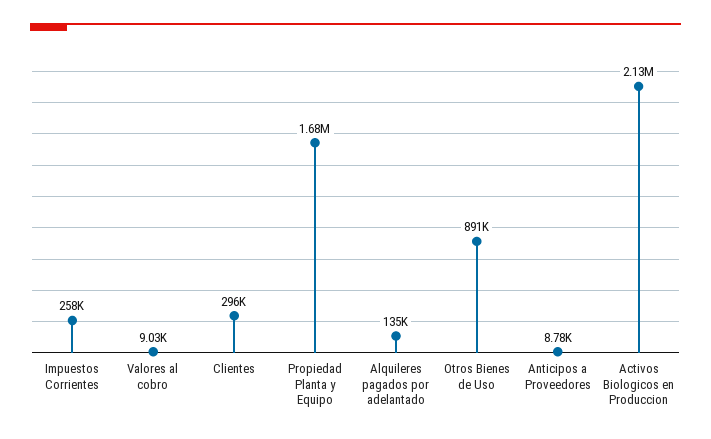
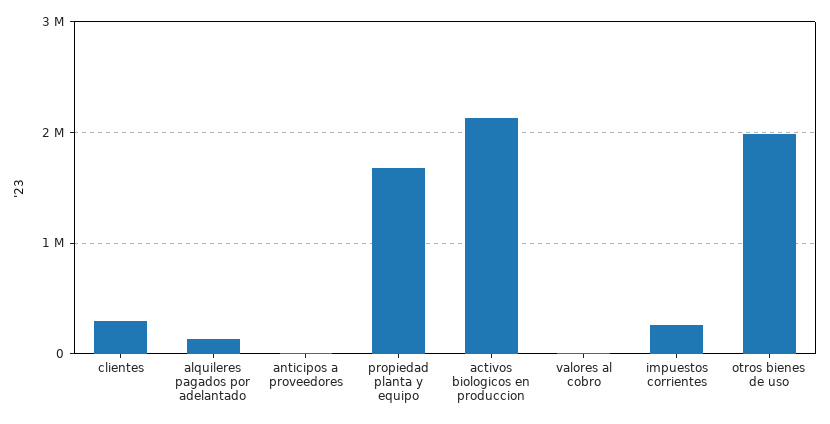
Otros Bienes de Uso: 891000 -> 2000000

